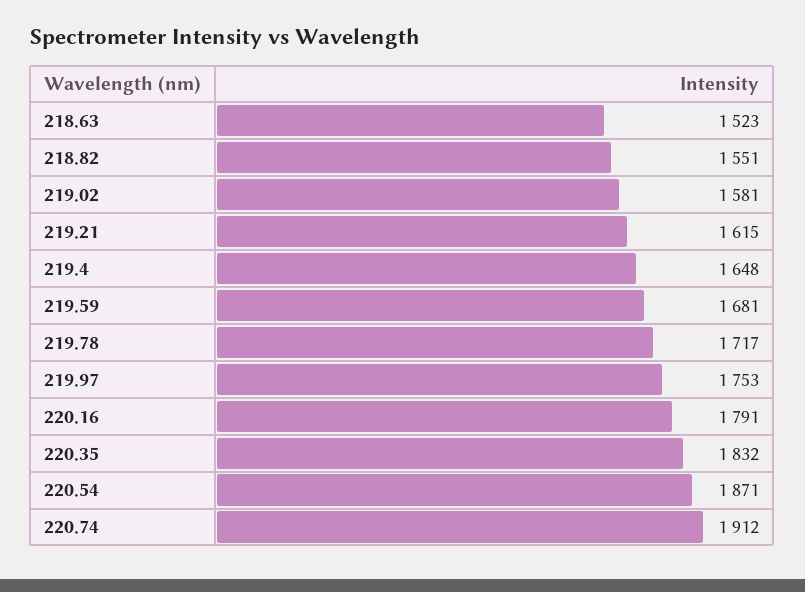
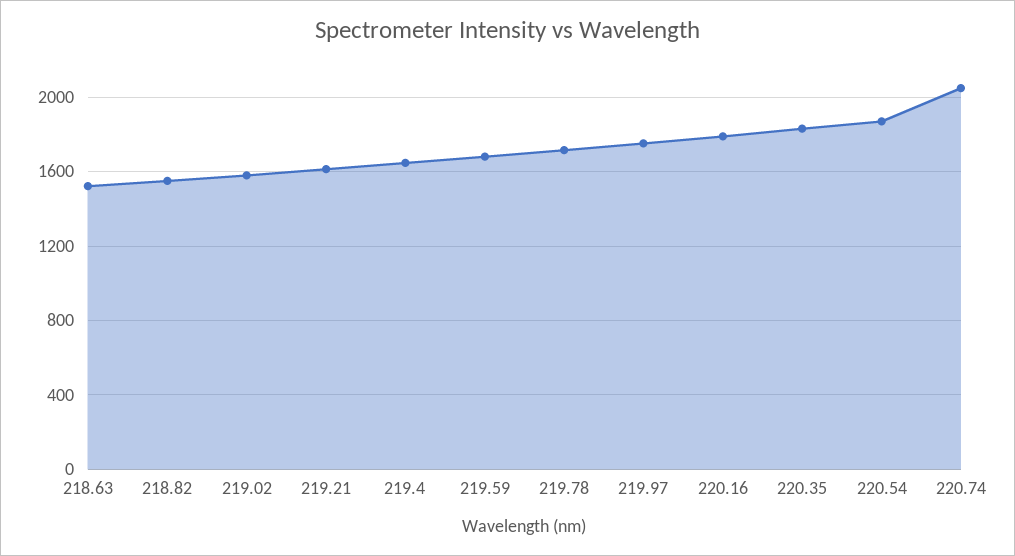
220.74: 1912 -> 2050

